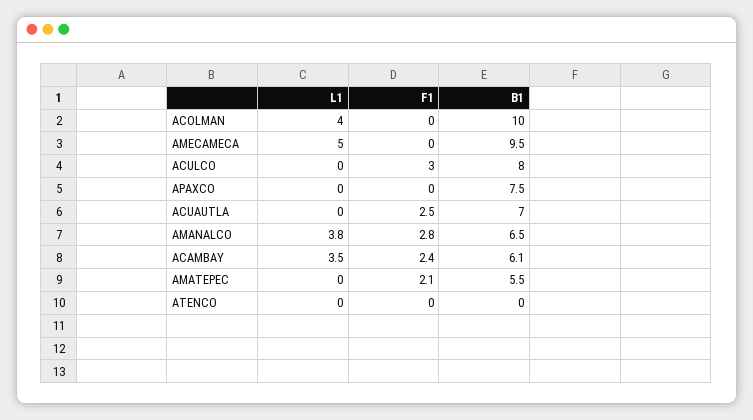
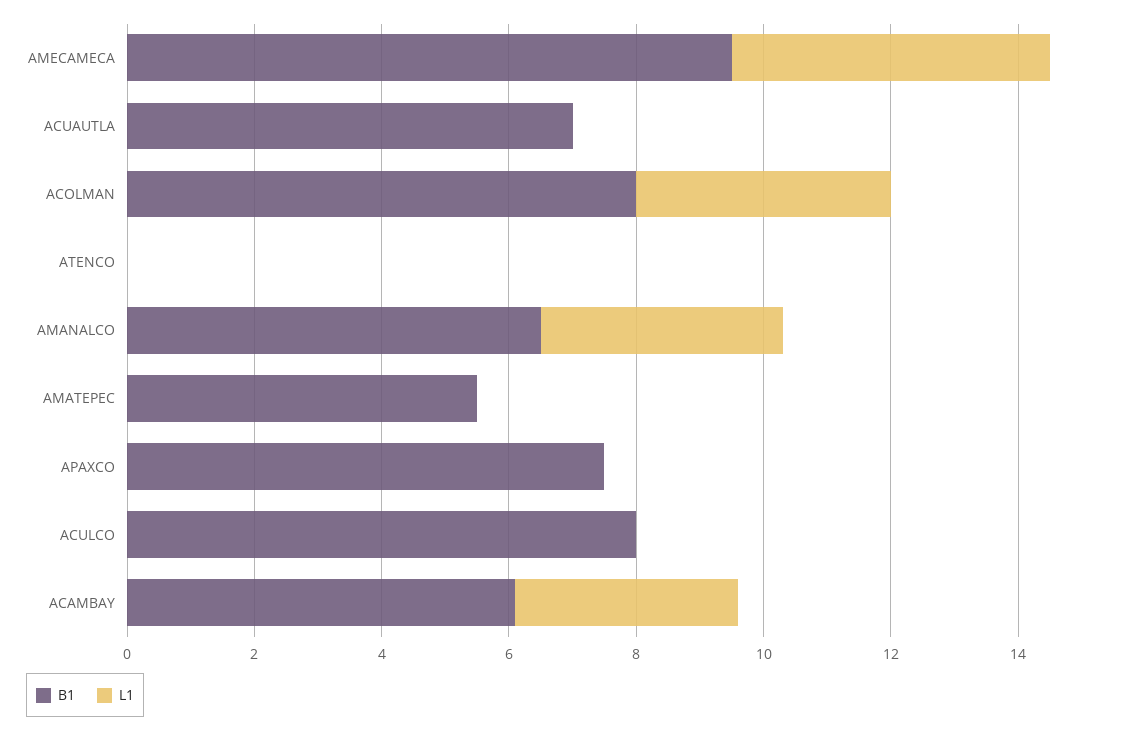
F1, ACOLMAN: 0 -> none
B1, ACOLMAN: 10 -> 8
F1, AMECAMECA: 0 -> none
F1, ACULCO: 3 -> none
F1, APAXCO: 0 -> none
F1, ACUAUTLA: 2.5 -> none
F1, AMANALCO: 2.8 -> none
F1, ACAMBAY: 2.4 -> none
F1, AMATEPEC: 2.1 -> none
F1, ATENCO: 0 -> none

